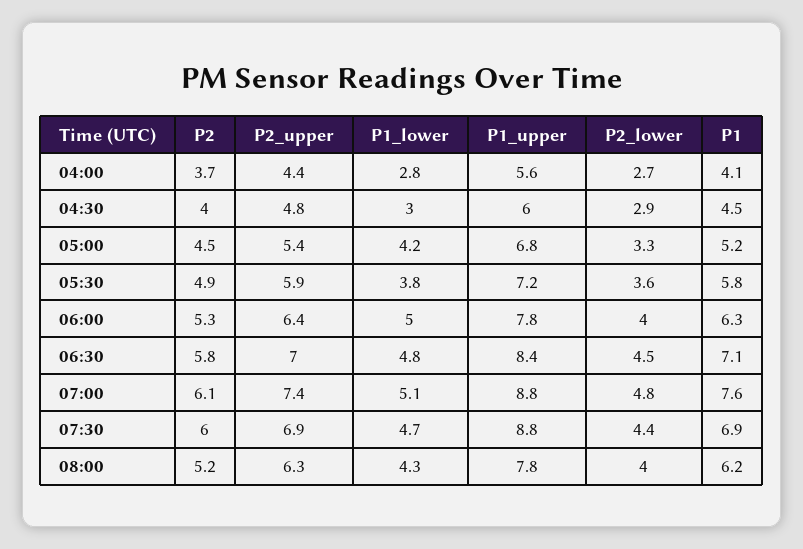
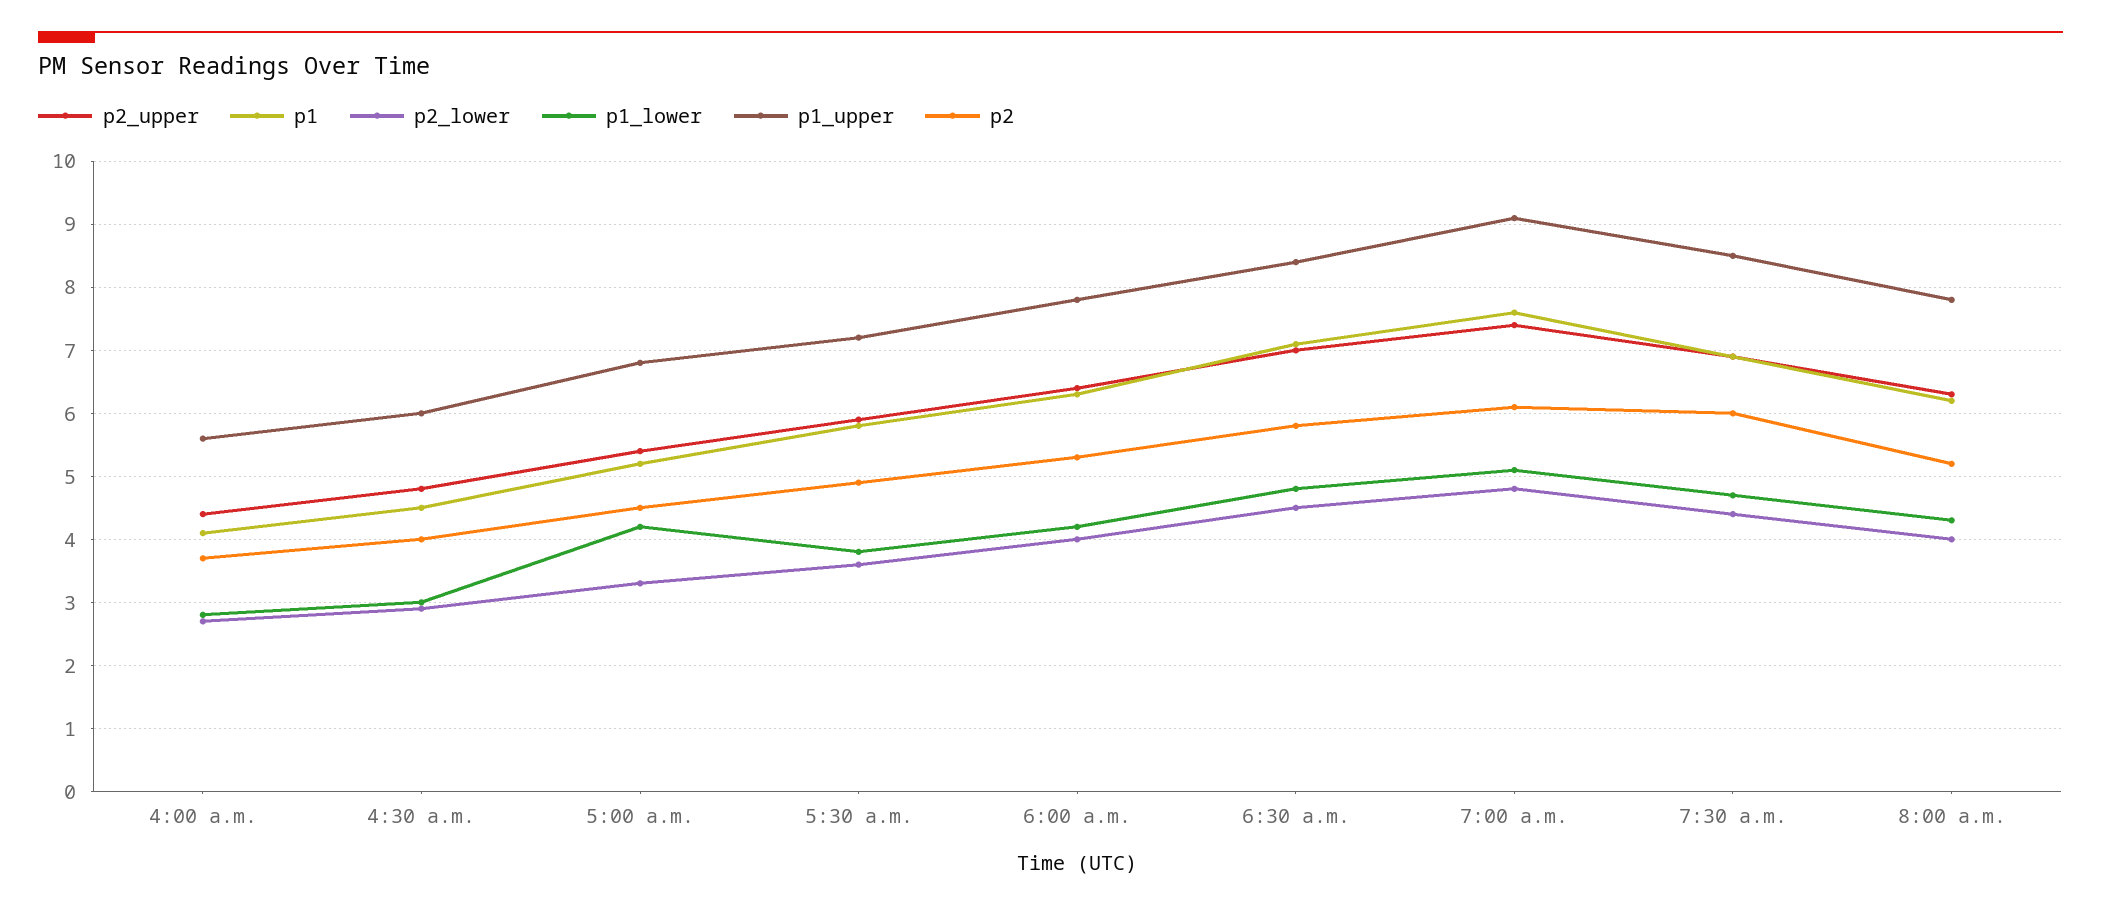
P1_lower, 06:00: 5 -> 4.2
P1_upper, 07:00: 8.8 -> 9.1
P1_upper, 07:30: 8.8 -> 8.5

